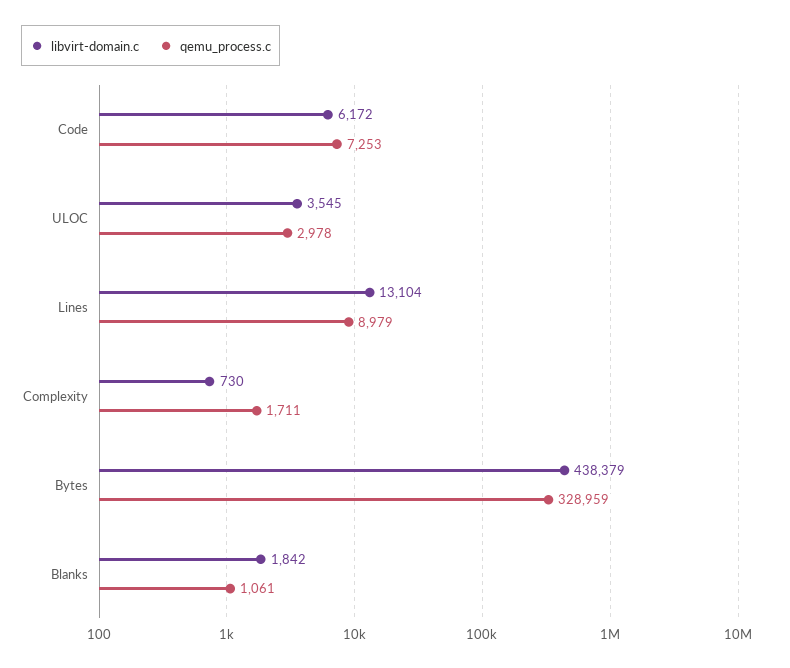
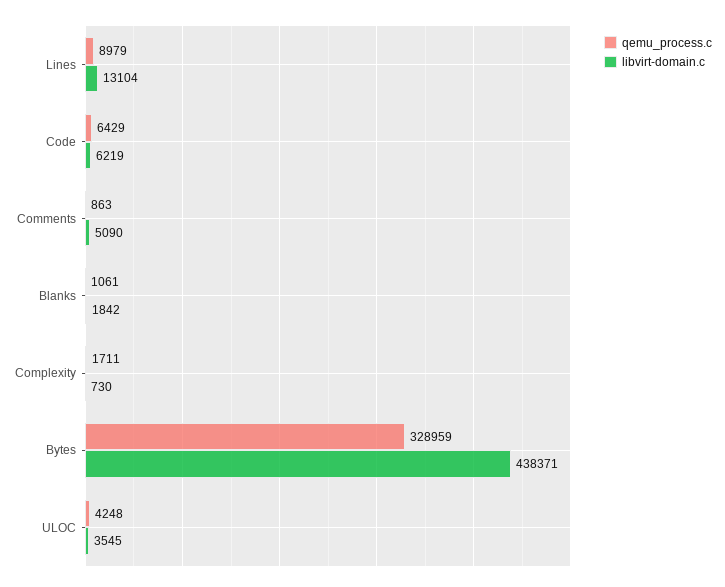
libvirt-domain.c, Code: 6172 -> 6219
qemu_process.c, Code: 7253 -> 6429
qemu_process.c, ULOC: 2978 -> 4248
libvirt-domain.c, Bytes: 438379 -> 438371
qemu_process.c, Comments: none -> 863
libvirt-domain.c, Comments: none -> 5090

